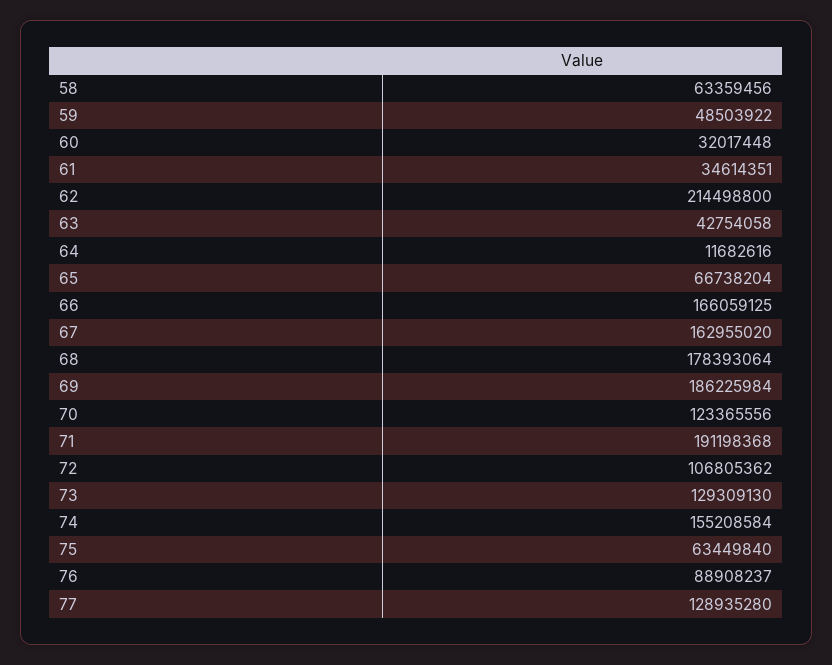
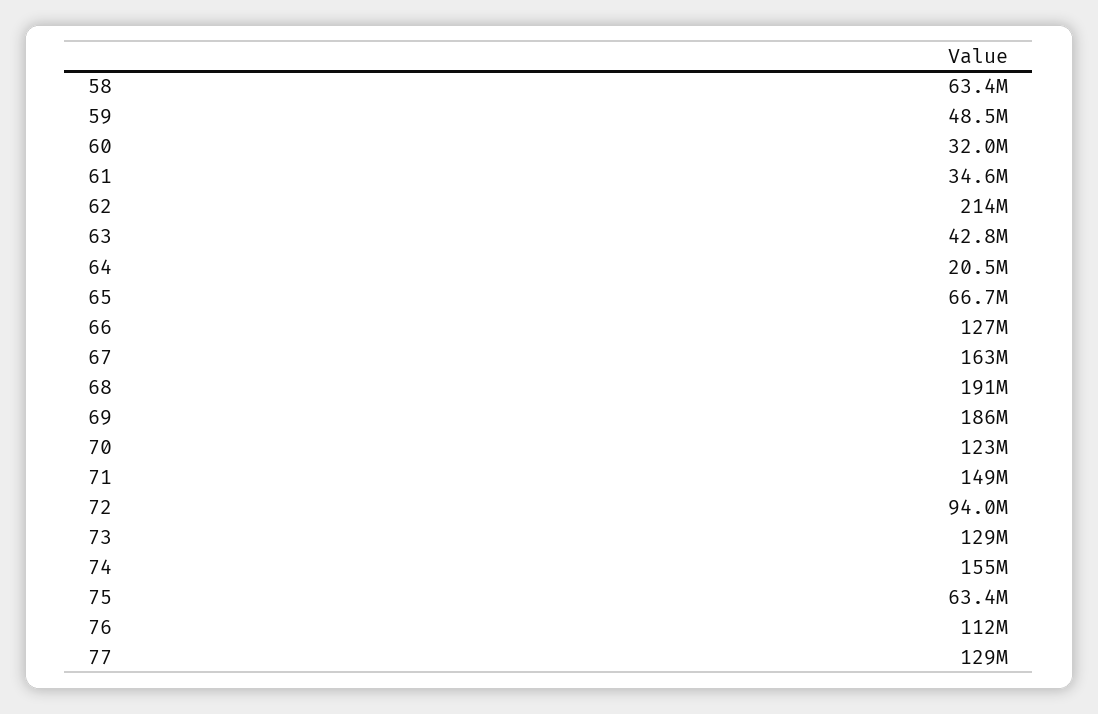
64: 11682616 -> 20500000
66: 166059125 -> 127000000
68: 178393064 -> 191000000
71: 191198368 -> 149000000
72: 106805362 -> 94000000
76: 88908237 -> 112000000

